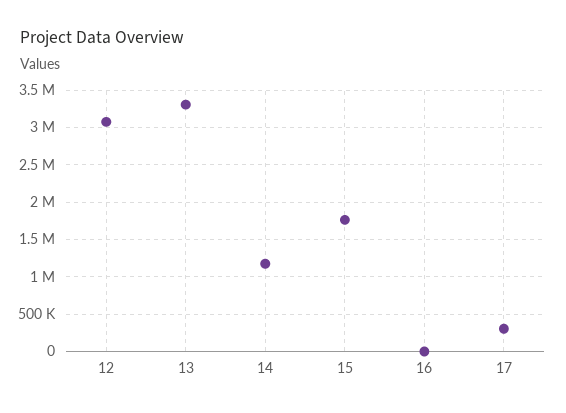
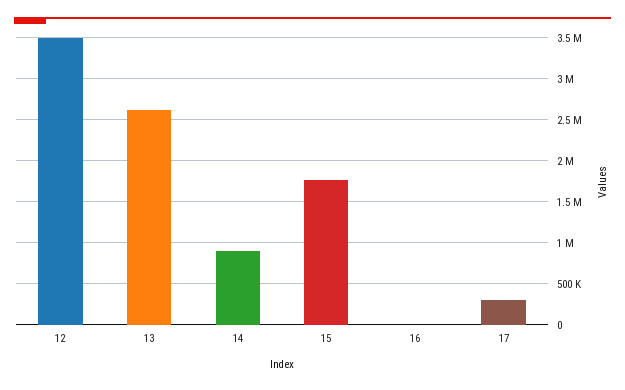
12: 3100000 -> 3500000
13: 3300000 -> 2600000
14: 1200000 -> 900000

